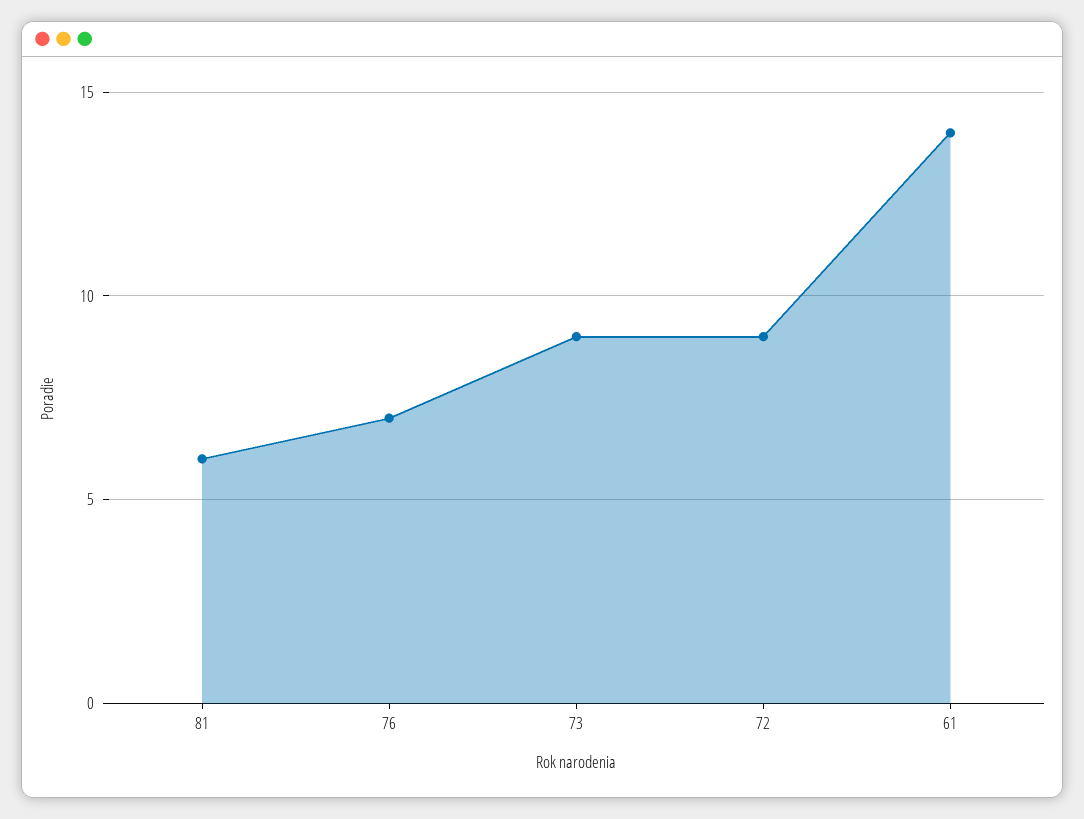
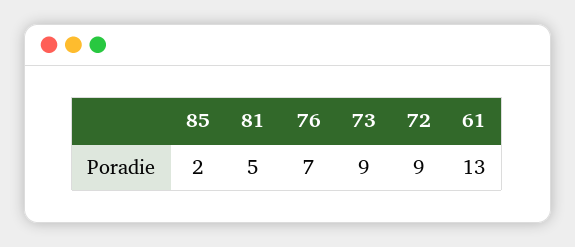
81: 6 -> 5
61: 14 -> 13
85: none -> 2

